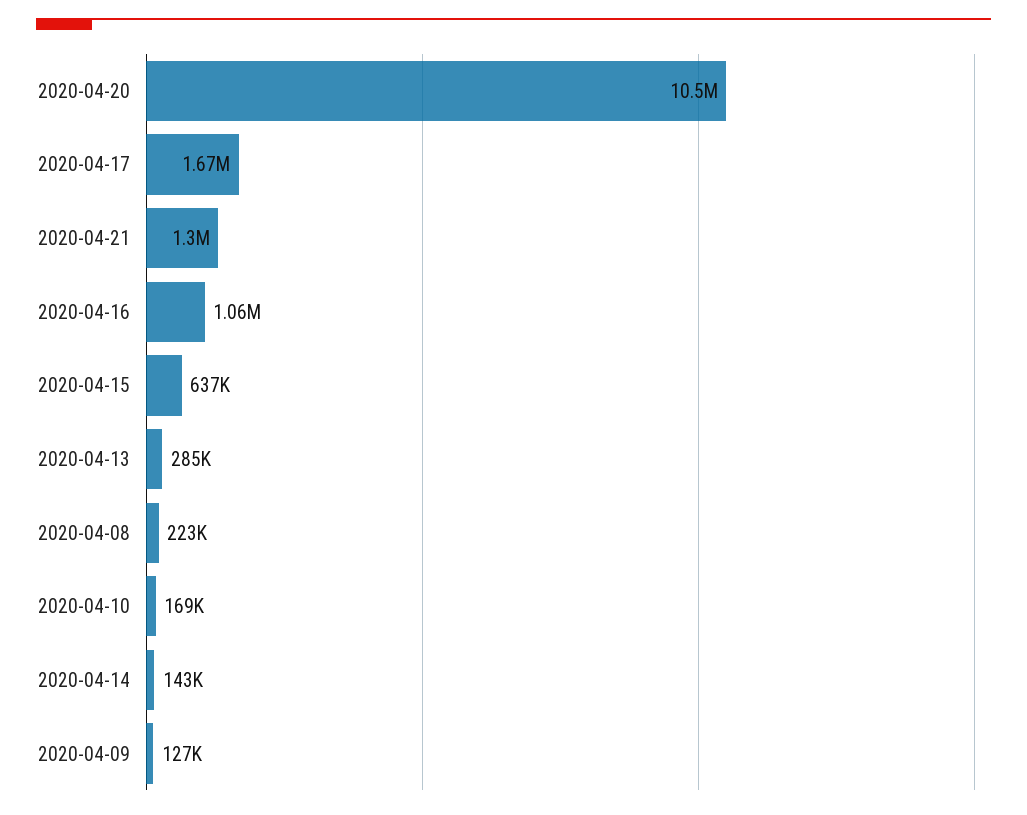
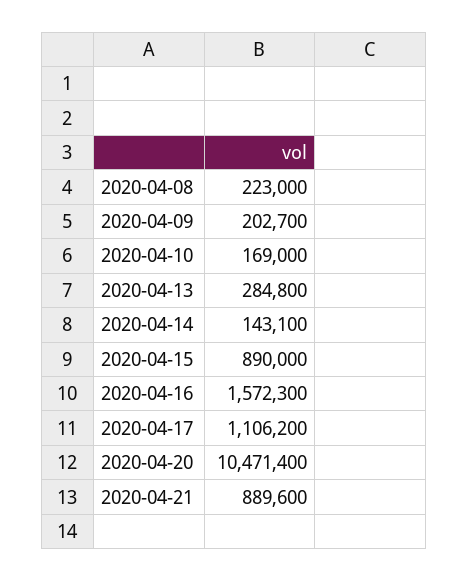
2020-04-17: 1670000 -> 1106200
2020-04-21: 1300000 -> 889600
2020-04-16: 1060000 -> 1572300
2020-04-15: 637000 -> 890000
2020-04-09: 127000 -> 202700

